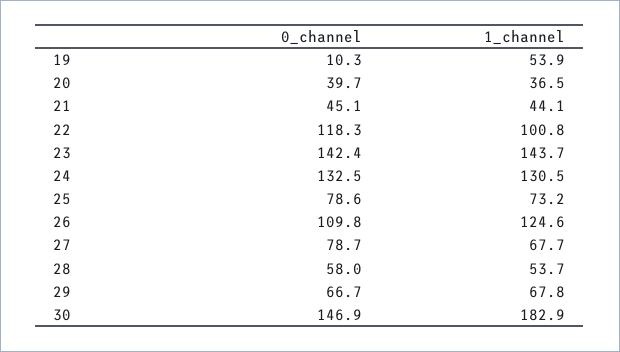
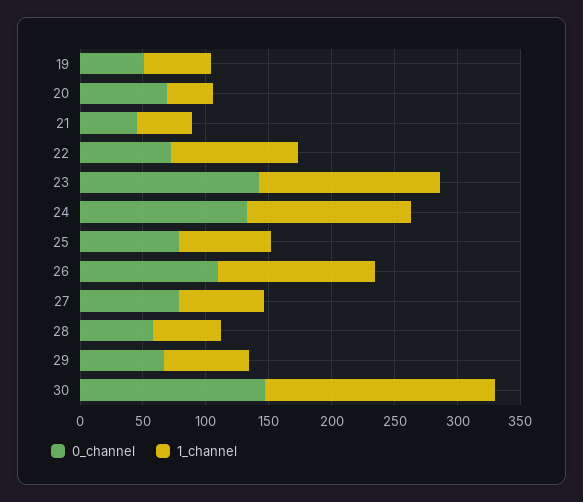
0_channel, 19: 10.3 -> 50
0_channel, 20: 39.7 -> 70
0_channel, 22: 118.3 -> 70

